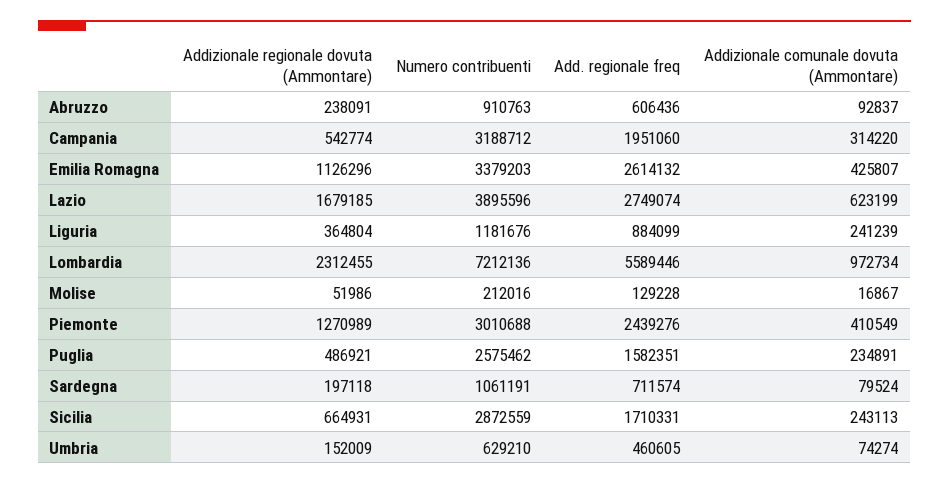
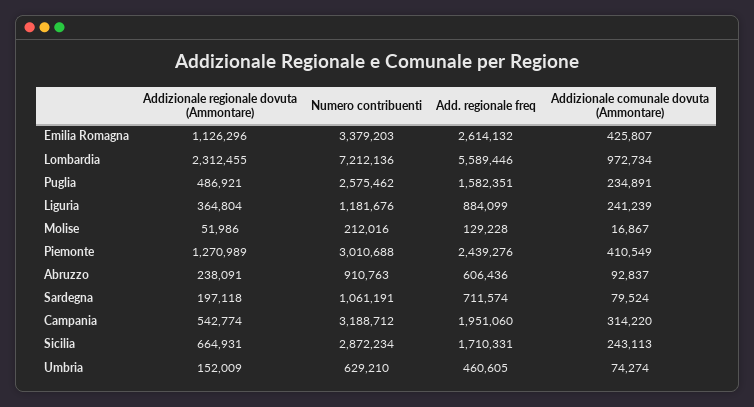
Addizionale regionale dovuta (Ammontare), Lazio: 1679185 -> none
Numero contribuenti, Lazio: 3895596 -> none
Add. regionale freq, Lazio: 2749074 -> none
Addizionale comunale dovuta (Ammontare), Lazio: 623199 -> none
Numero contribuenti, Sicilia: 2872559 -> 2872234

